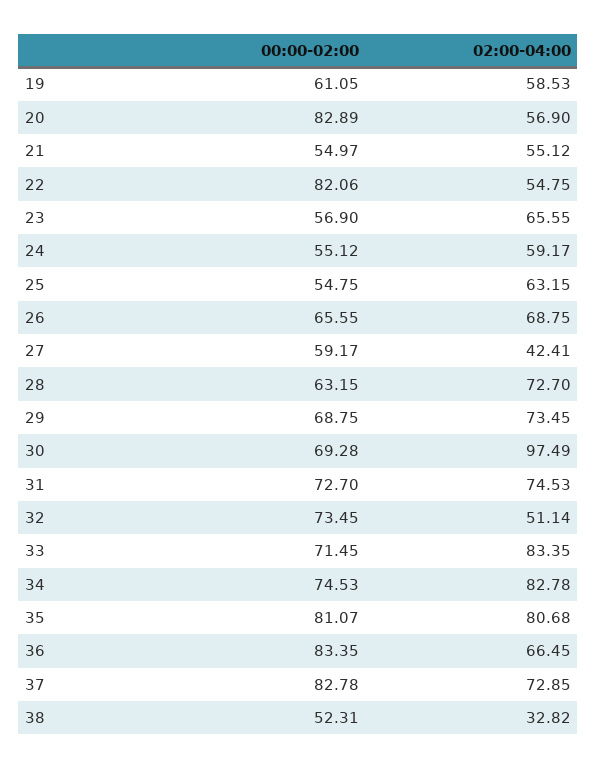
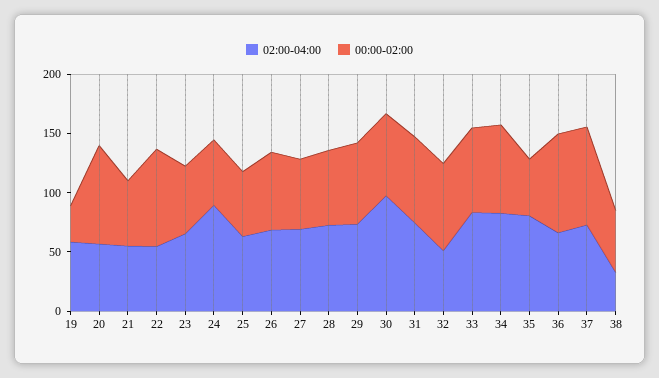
00:00-02:00, 19: 61.05 -> 30
02:00-04:00, 24: 59.17 -> 90
02:00-04:00, 27: 42.41 -> 70
00:00-02:00, 35: 81.07 -> 50

